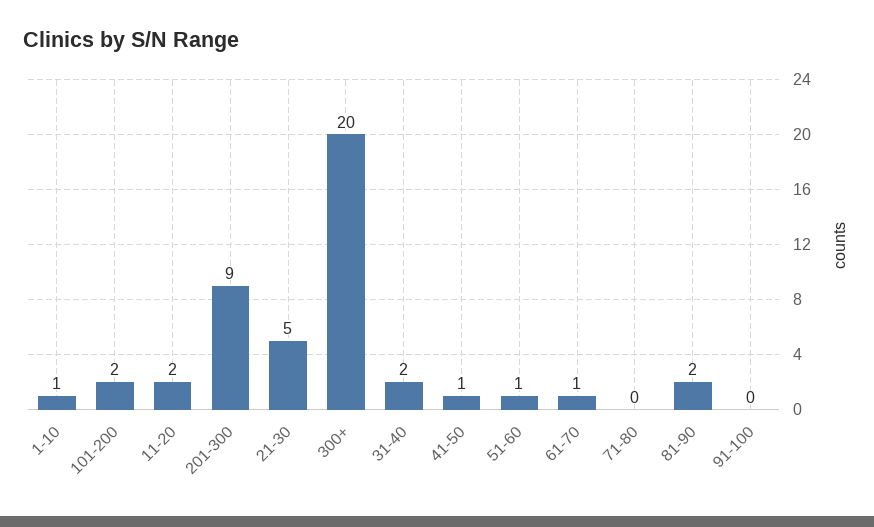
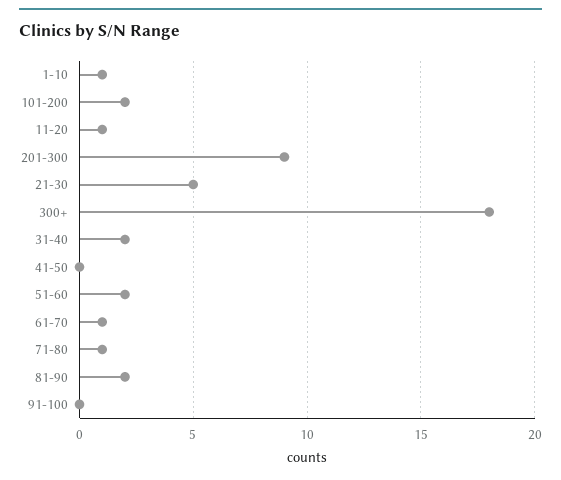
11-20: 2 -> 1
300+: 20 -> 18
41-50: 1 -> 0
51-60: 1 -> 2
71-80: 0 -> 1

